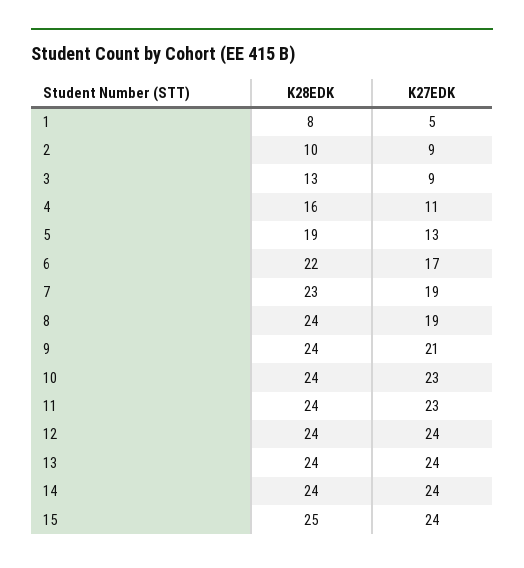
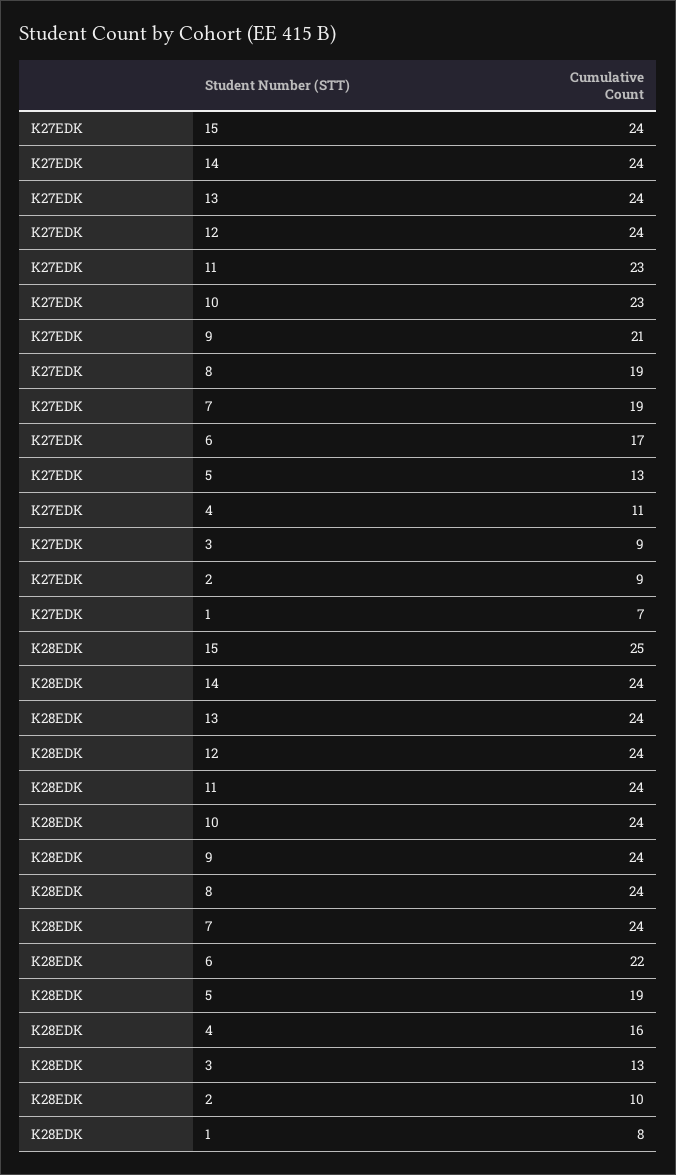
K27EDK, 1: 5 -> 7
K28EDK, 7: 23 -> 24

